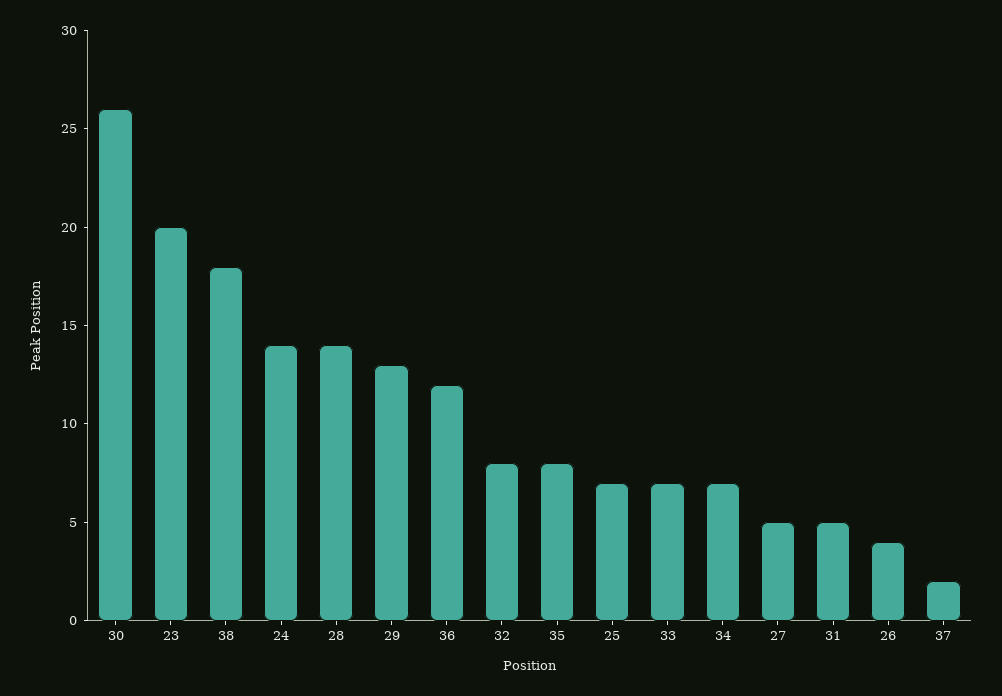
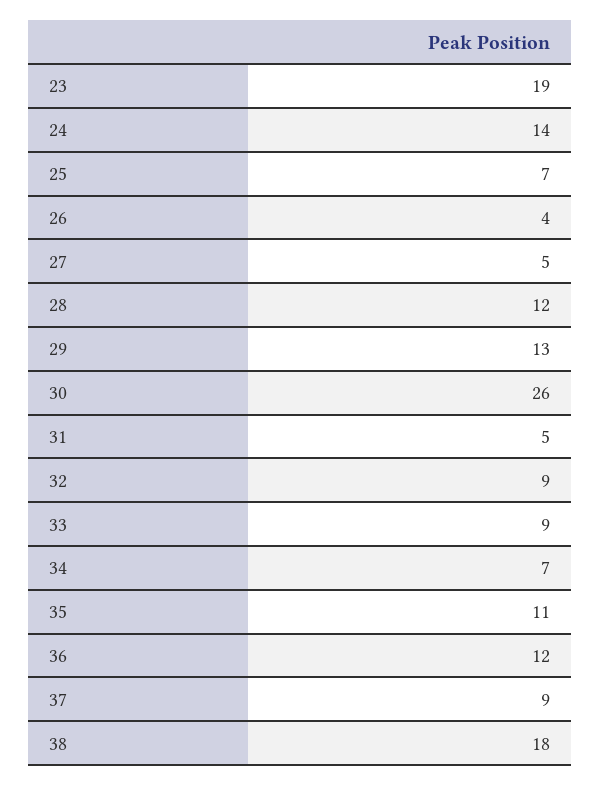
23: 20 -> 19
28: 14 -> 12
32: 8 -> 9
35: 8 -> 11
33: 7 -> 9
37: 2 -> 9

